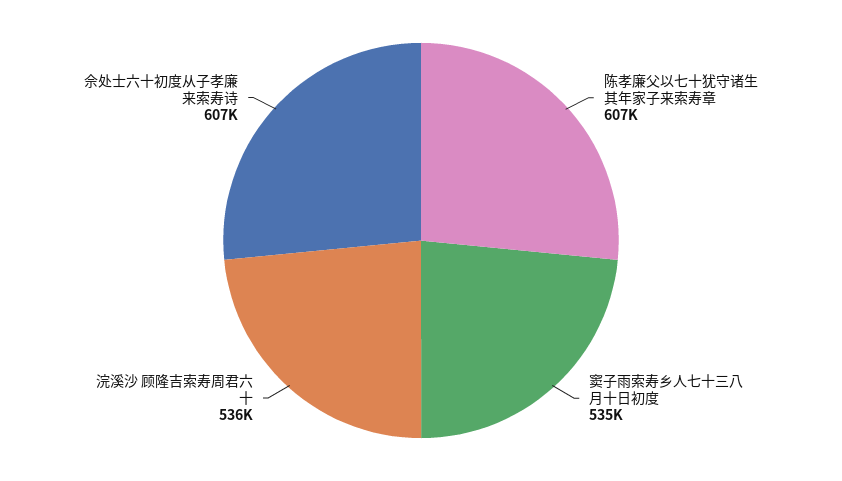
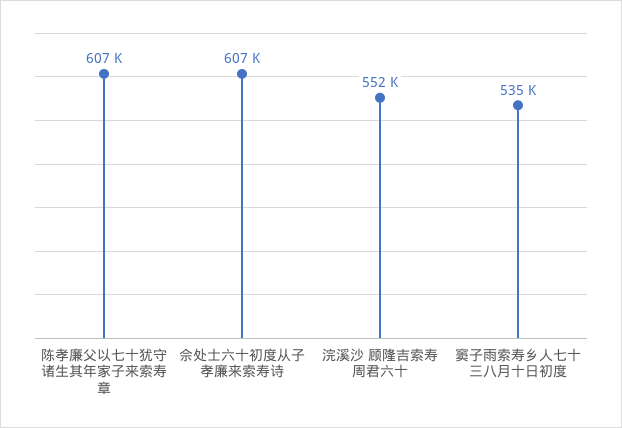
浣溪沙 顾隆吉索寿周君六十: 536000 -> 552000

